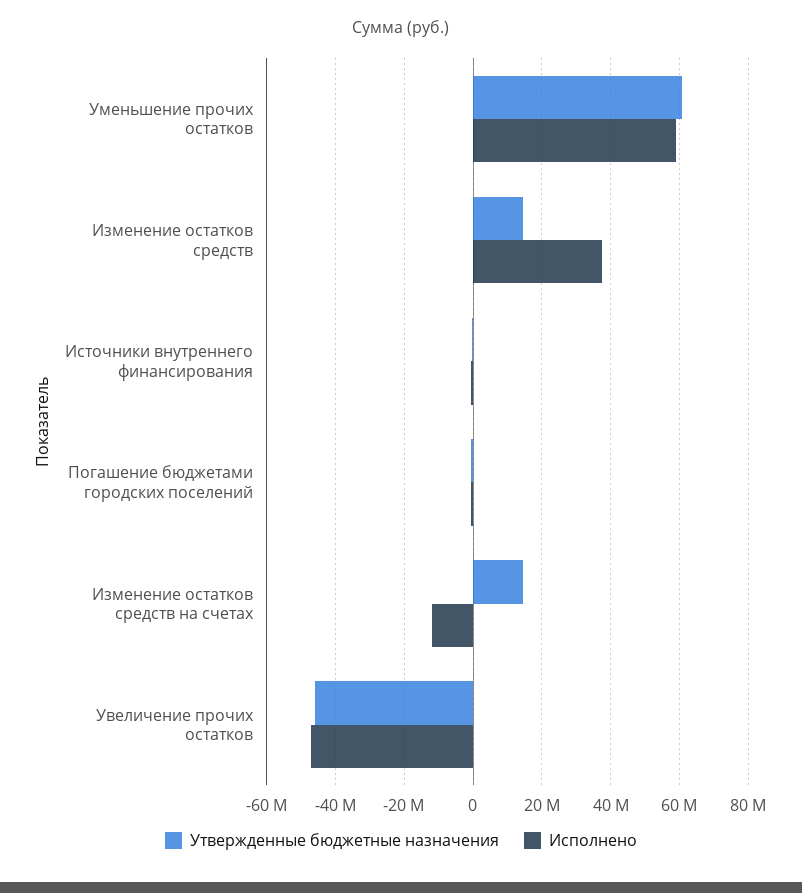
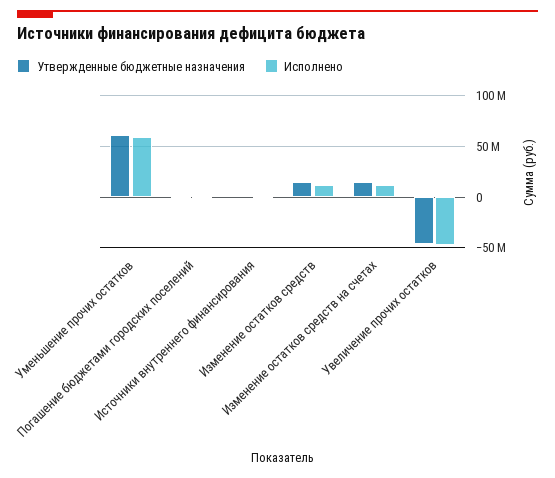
Исполнено, Изменение остатков средств: 38000000 -> 10000000
Исполнено, Изменение остатков средств на счетах: -12000000 -> 10000000

